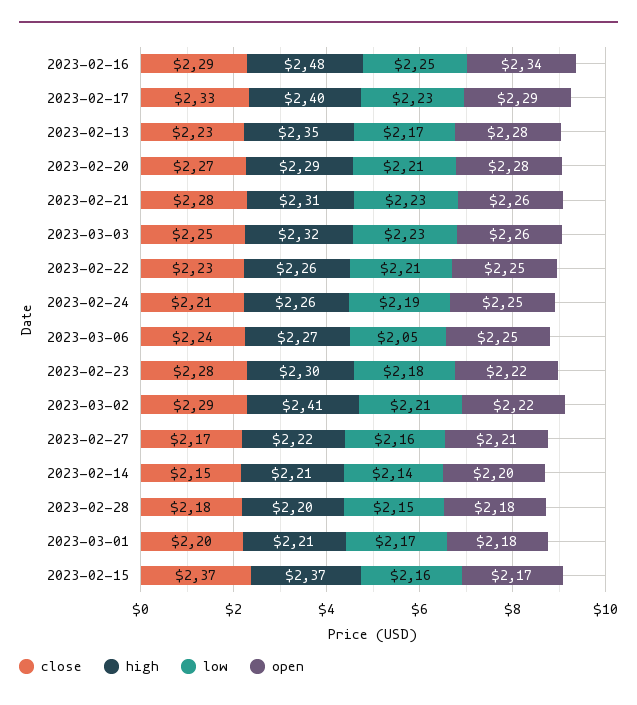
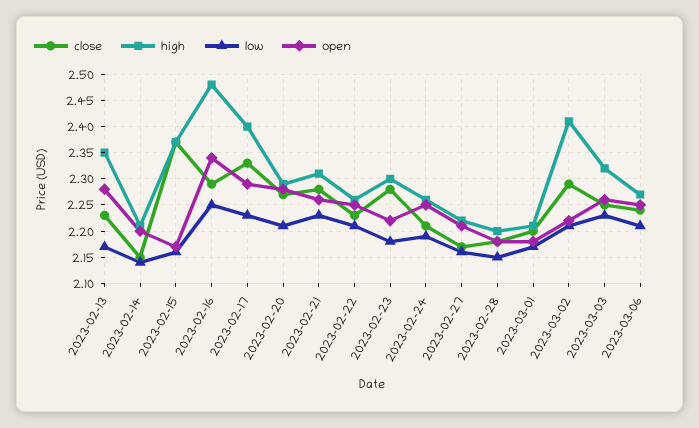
low, 2023-03-06: 2.05 -> 2.2

